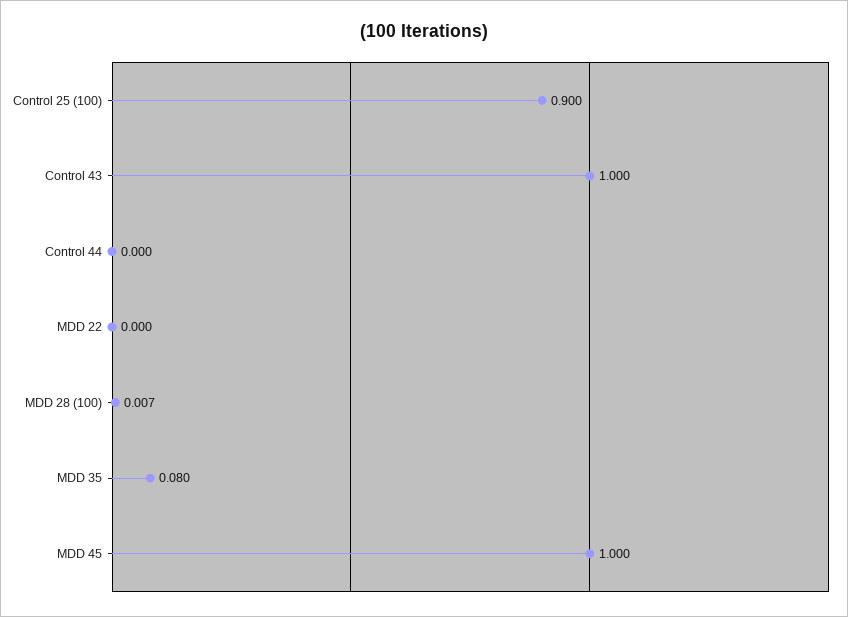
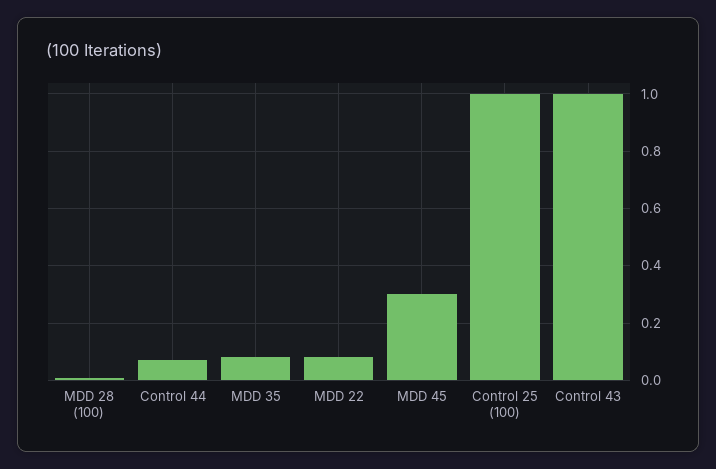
Control 25 (100): 0.9 -> 1
Control 44: 0 -> 0.075
MDD 22: 0 -> 0.075
MDD 45: 1 -> 0.3

